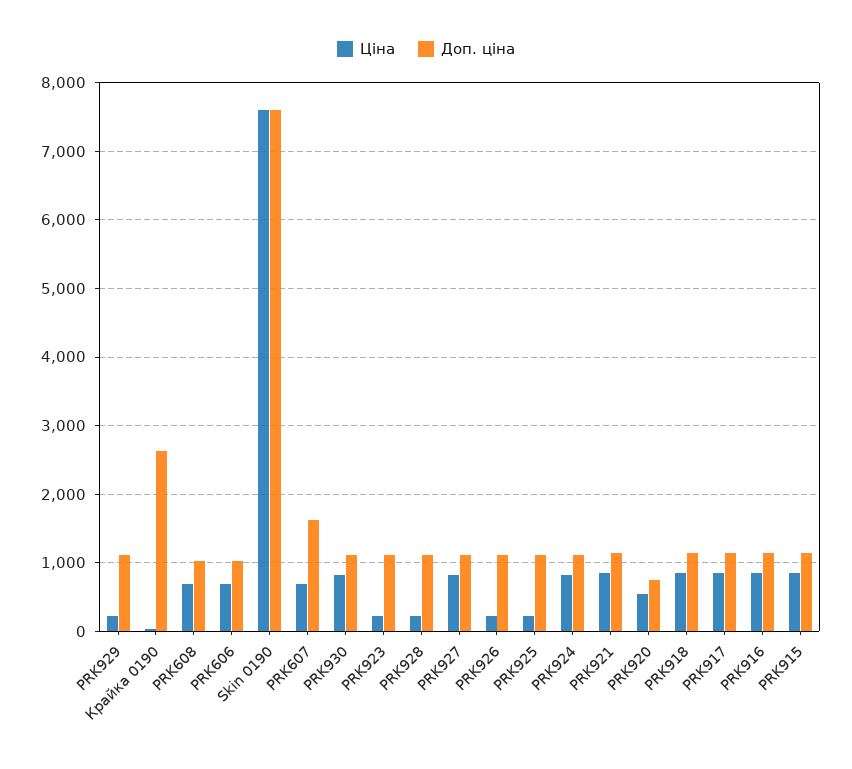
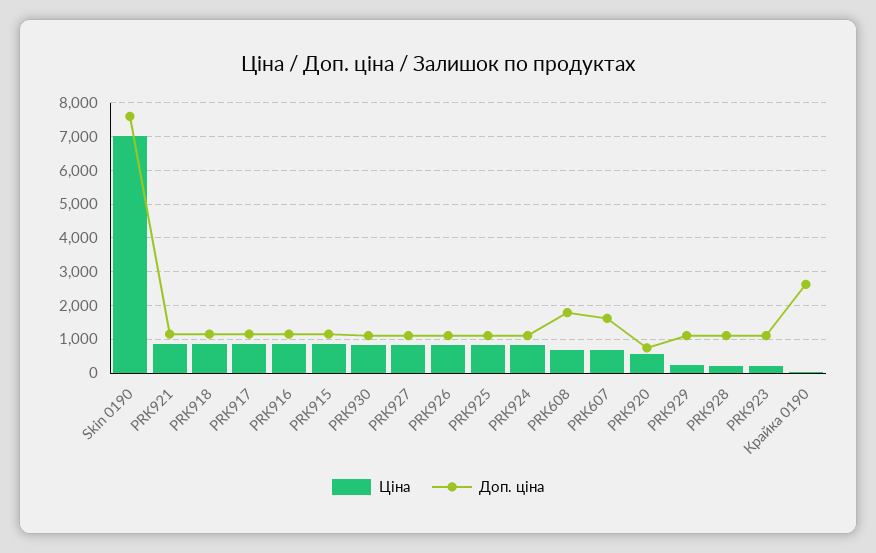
Доп. ціна, PRK608: 1000 -> 1800
Ціна, PRK606: 700 -> none
Доп. ціна, PRK606: 1000 -> none
Ціна, Skin 0190: 7600 -> 7000
Ціна, PRK926: 200 -> 800
Ціна, PRK925: 200 -> 800

